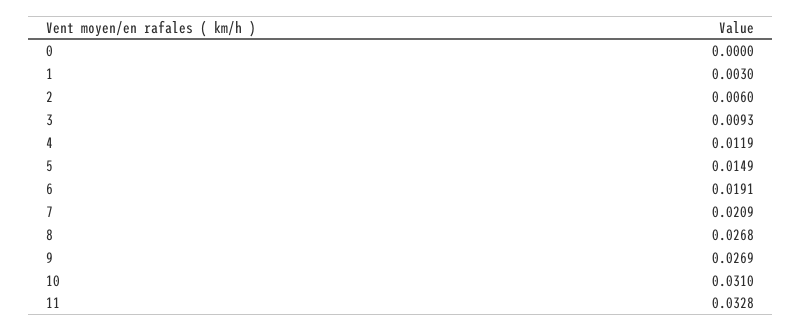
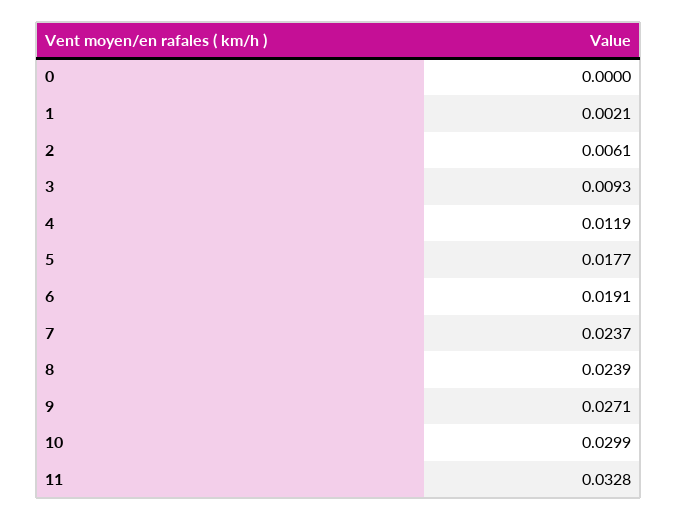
1: 0.003 -> 0.0021
2: 0.006 -> 0.0061
5: 0.0149 -> 0.0177
7: 0.0209 -> 0.0237
8: 0.0268 -> 0.0239
9: 0.0269 -> 0.0271
10: 0.031 -> 0.0299

